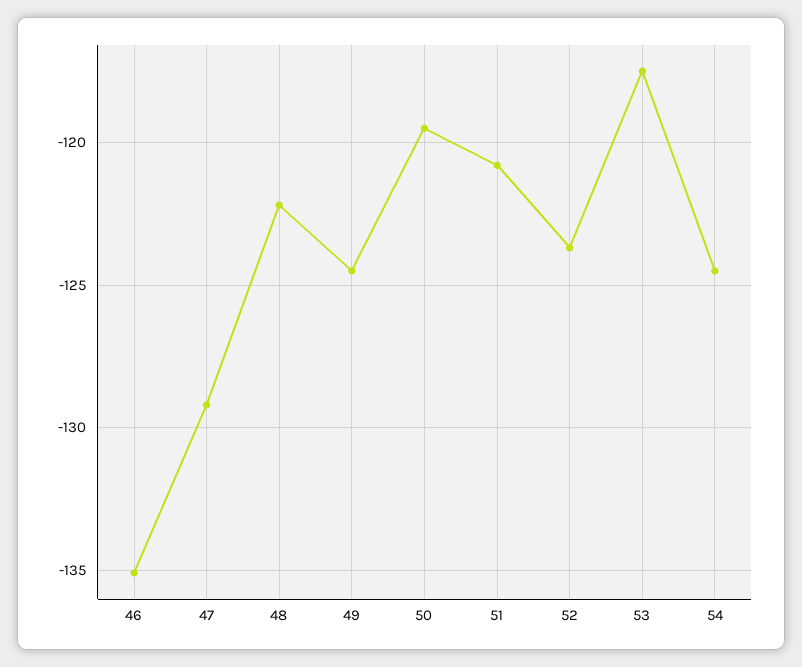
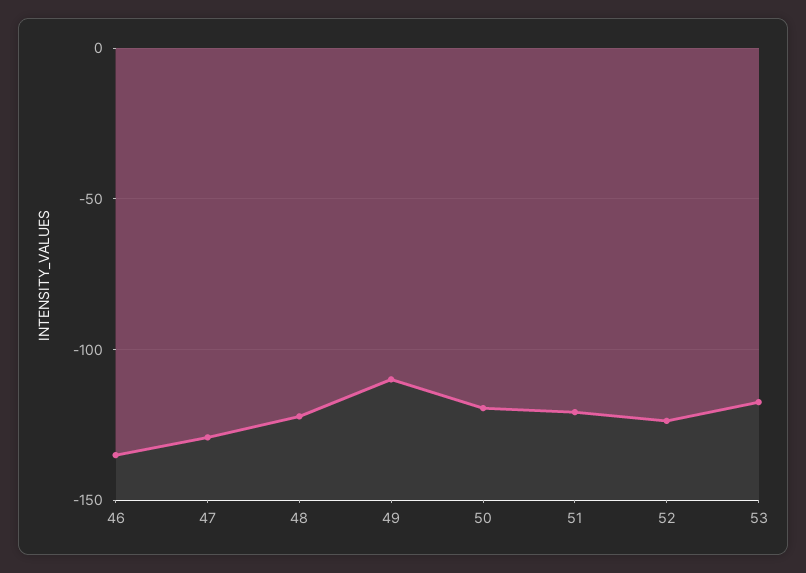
49: -124.5 -> -110
54: -124.5 -> none

